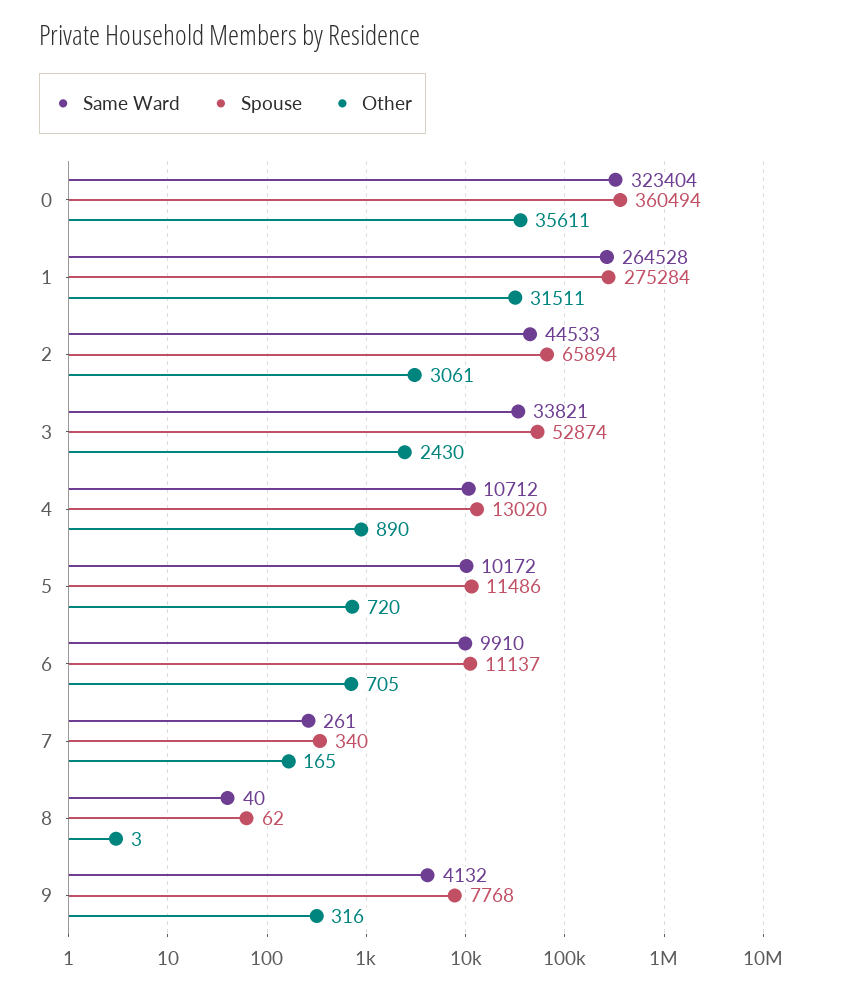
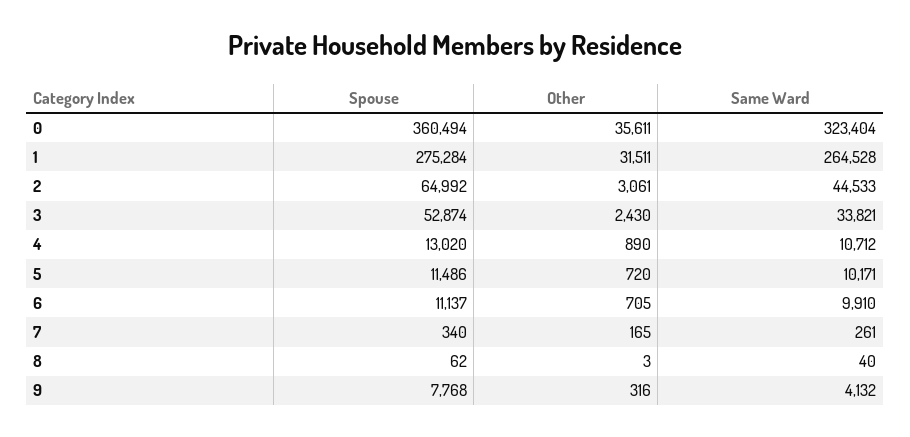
Spouse, 2: 65894 -> 64992
Same Ward, 5: 10172 -> 10171

